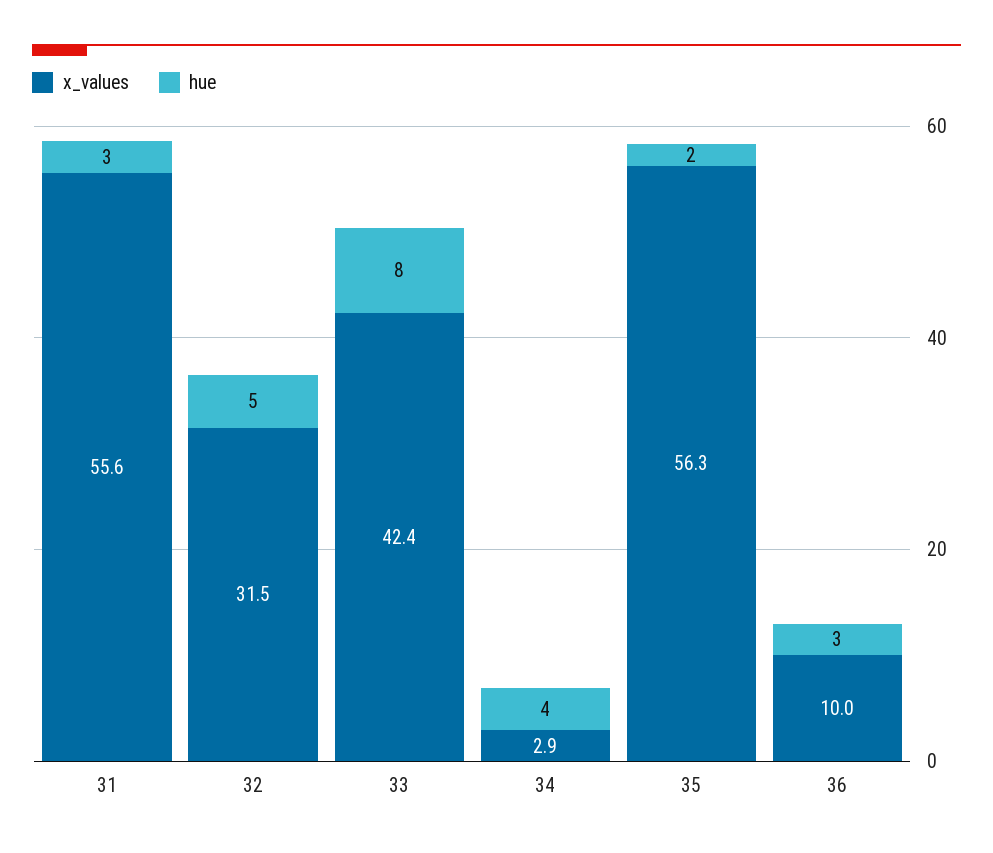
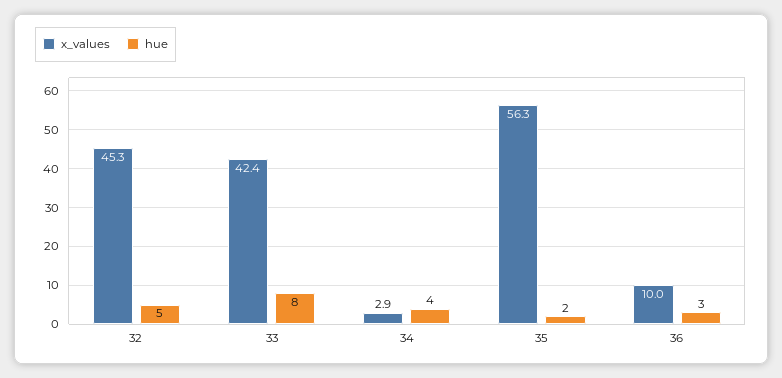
x_values, 31: 55.6 -> none
hue, 31: 3 -> none
x_values, 32: 31.5 -> 45.3

